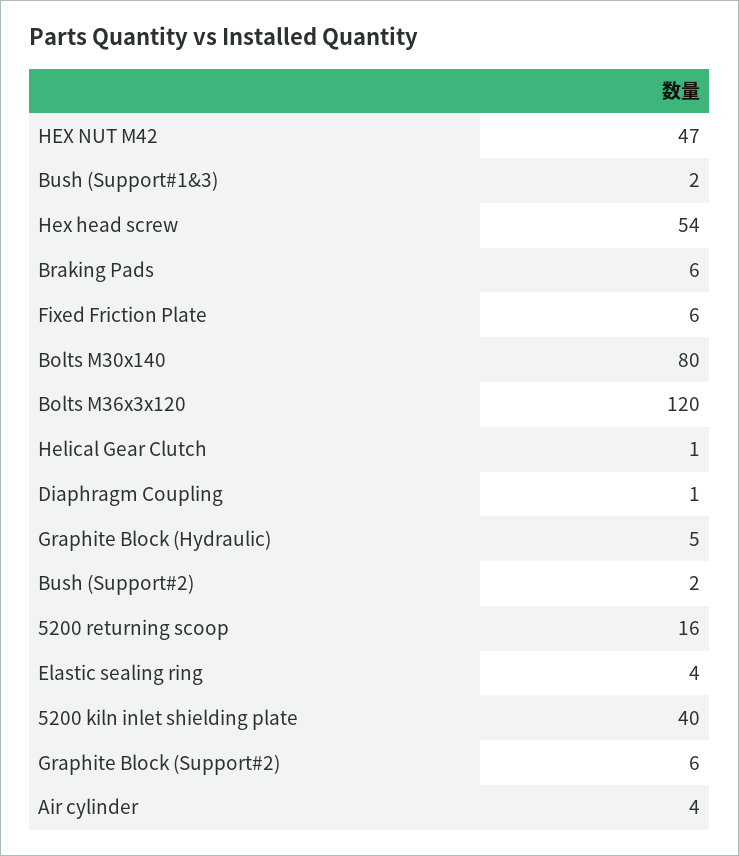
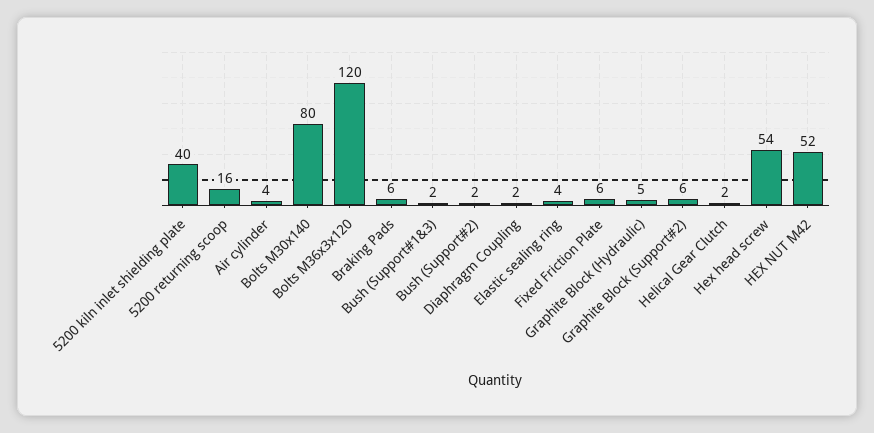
HEX NUT M42: 47 -> 52
Helical Gear Clutch: 1 -> 2
Diaphragm Coupling: 1 -> 2

